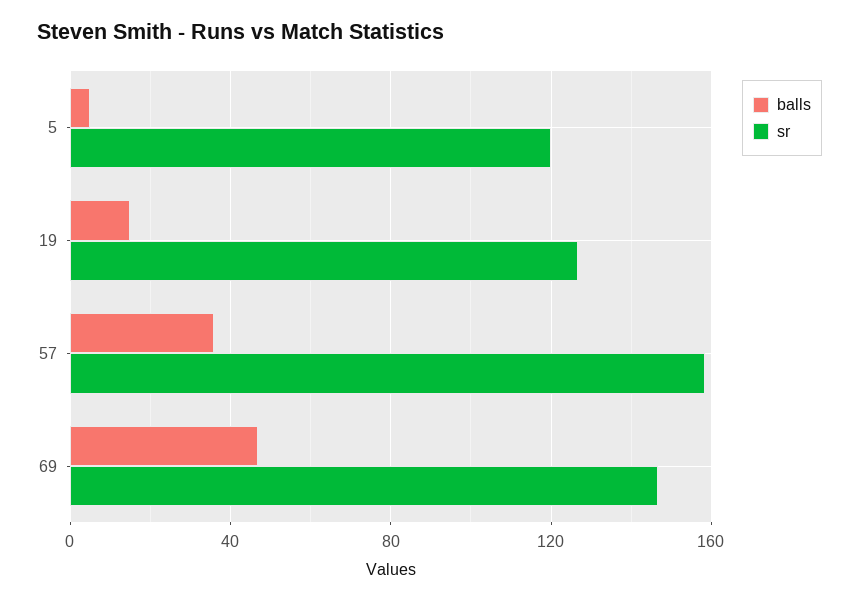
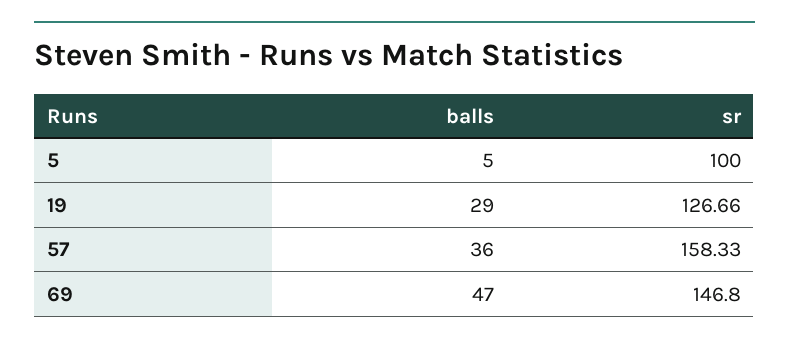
sr, 5: 120 -> 100
balls, 19: 15 -> 29

